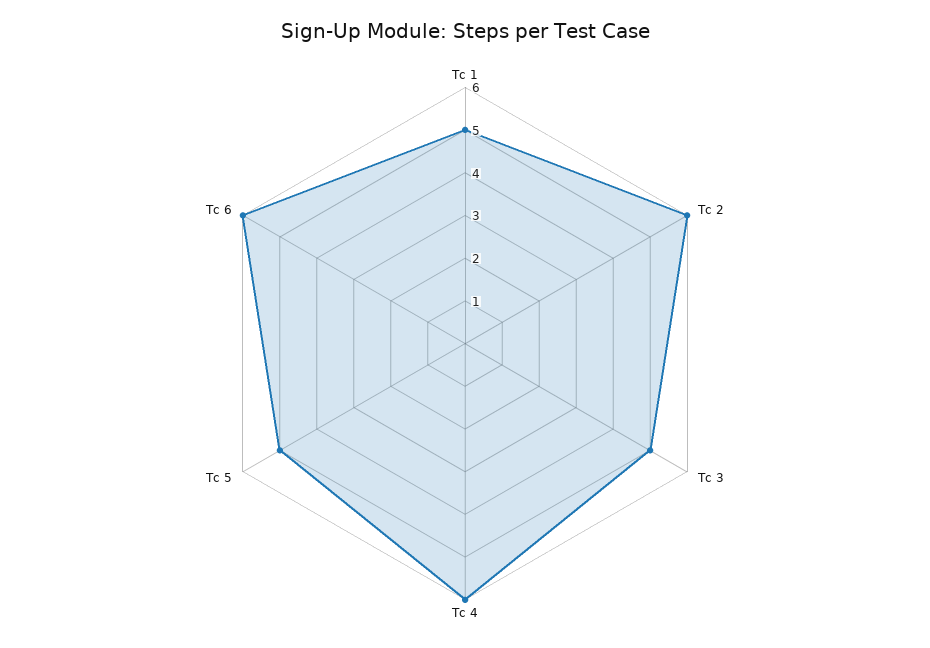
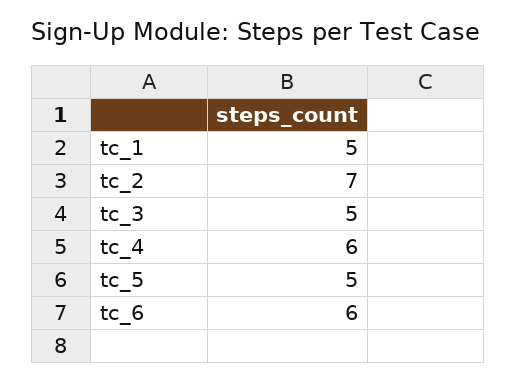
Tc 2: 6 -> 7

